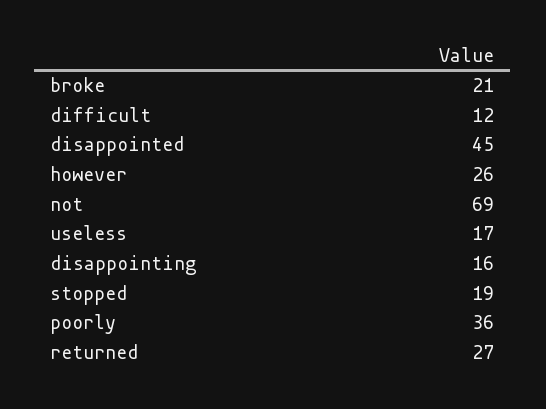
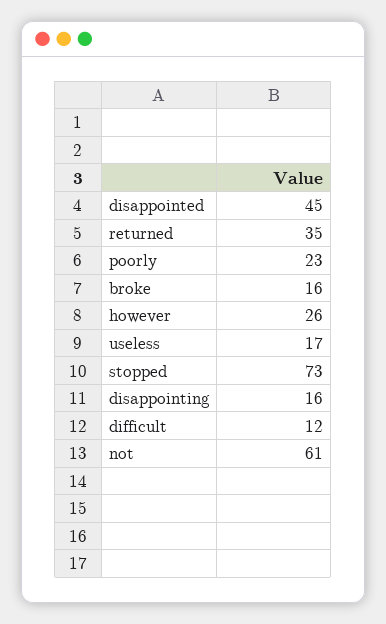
broke: 21 -> 16
not: 69 -> 61
stopped: 19 -> 73
poorly: 36 -> 23
returned: 27 -> 35

